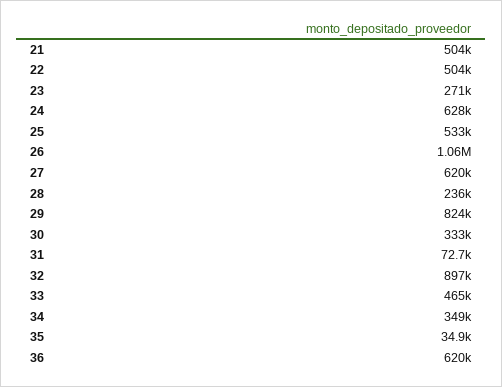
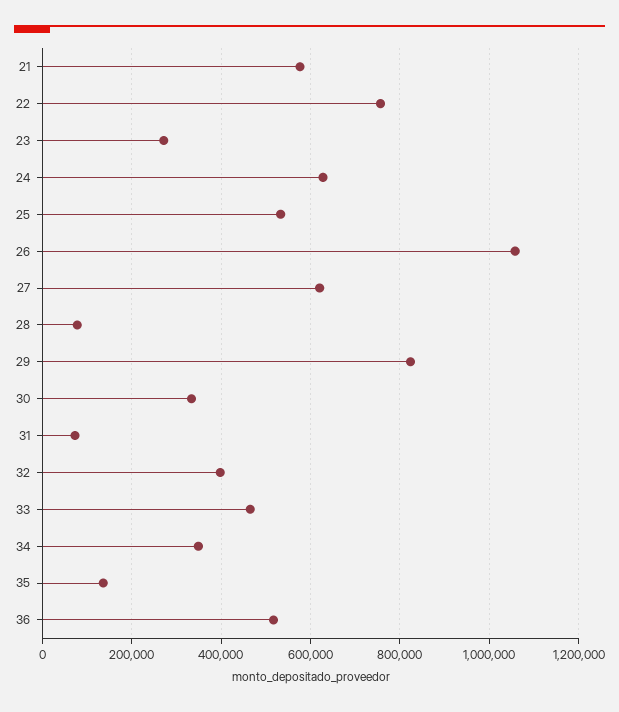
21: 504000 -> 580000
22: 504000 -> 760000
28: 236000 -> 80000
32: 897000 -> 400000
35: 34900 -> 140000
36: 620000 -> 520000

